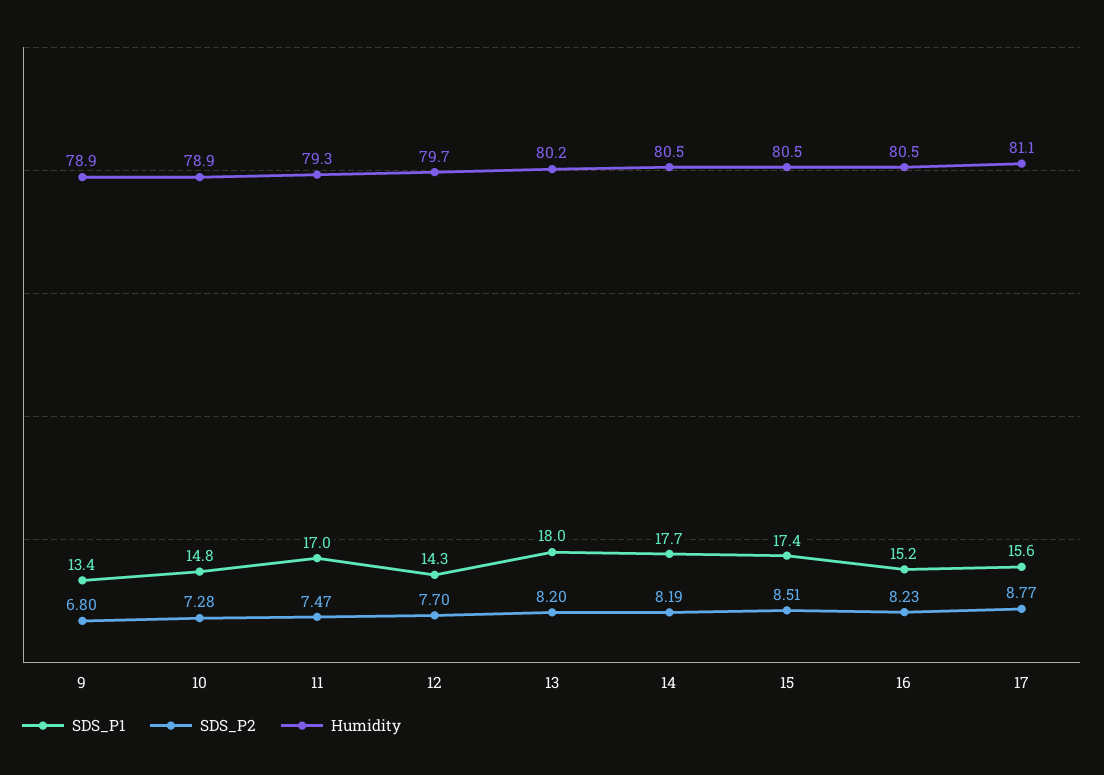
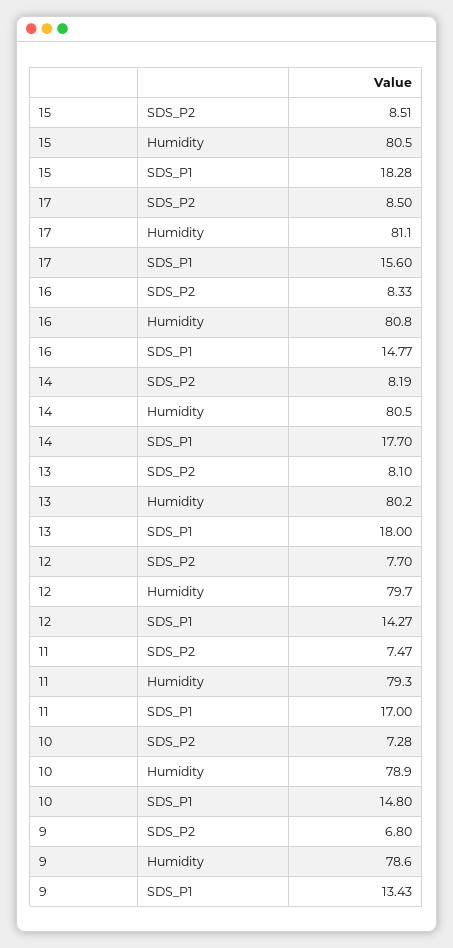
Humidity, 9: 78.9 -> 78.6
SDS_P2, 13: 8.2 -> 8.1
SDS_P1, 15: 17.4 -> 18.28
SDS_P1, 16: 15.2 -> 14.77
SDS_P2, 16: 8.23 -> 8.33
Humidity, 16: 80.5 -> 80.8
SDS_P2, 17: 8.77 -> 8.5

